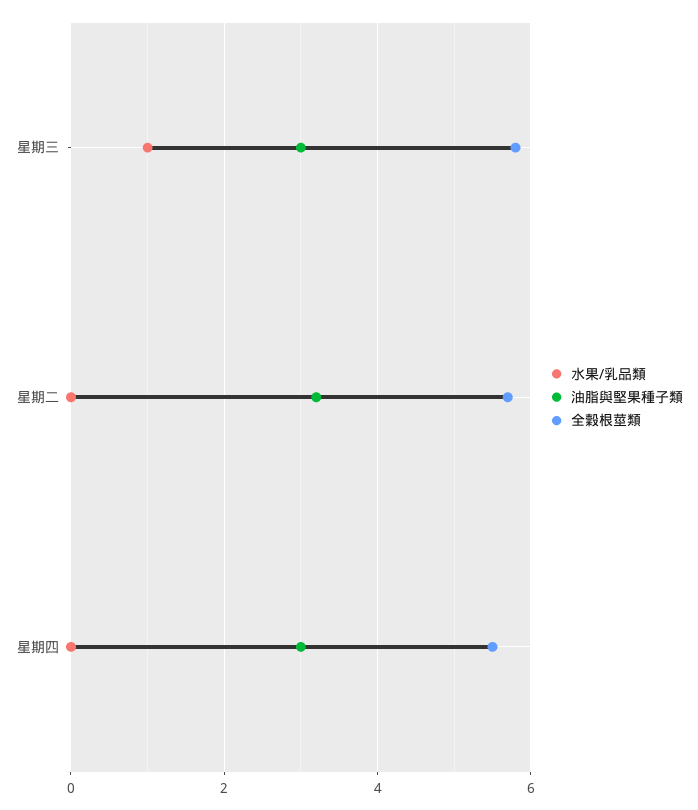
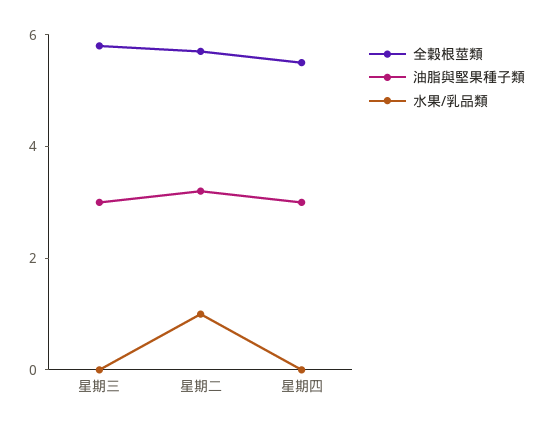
水果/乳品類, 星期三: 1 -> 0
水果/乳品類, 星期二: 0 -> 1

